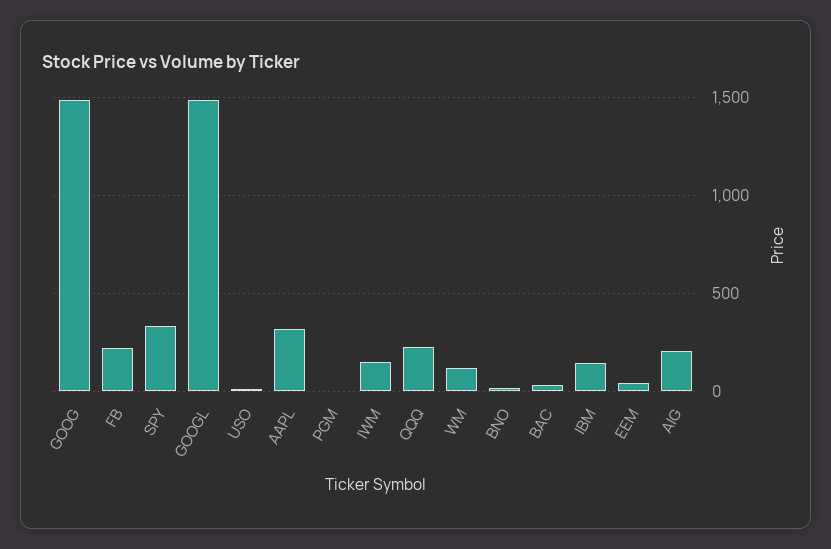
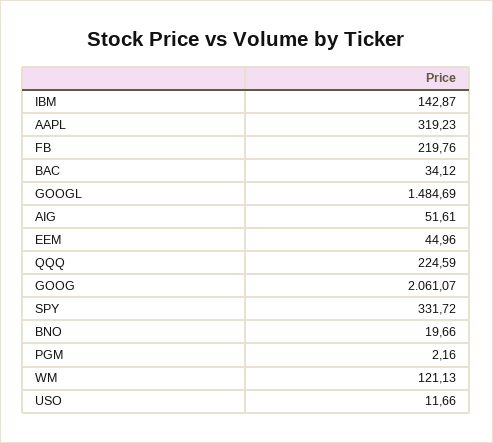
GOOG: 1500 -> 2061.07
IWM: 150 -> none
AIG: 200 -> 51.61

